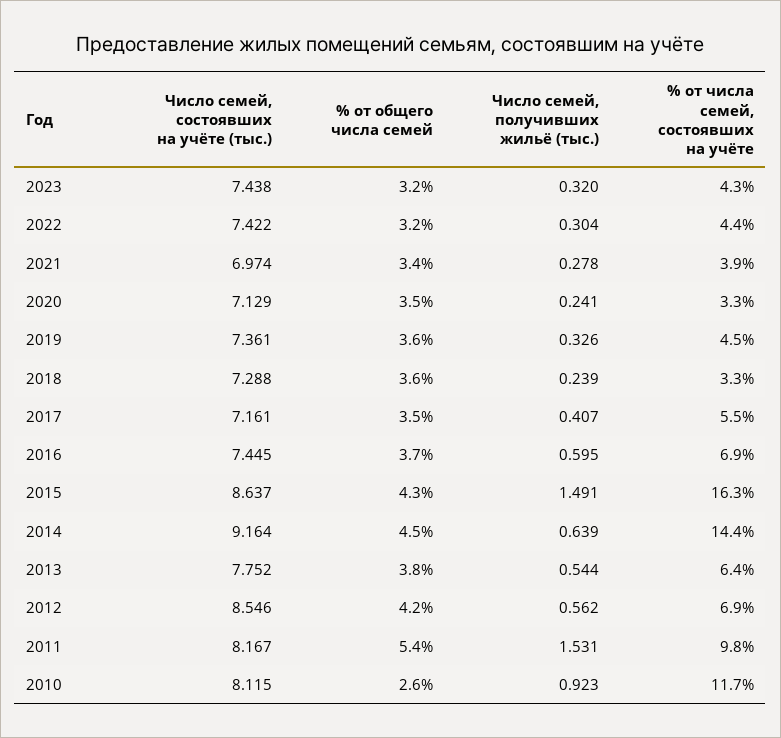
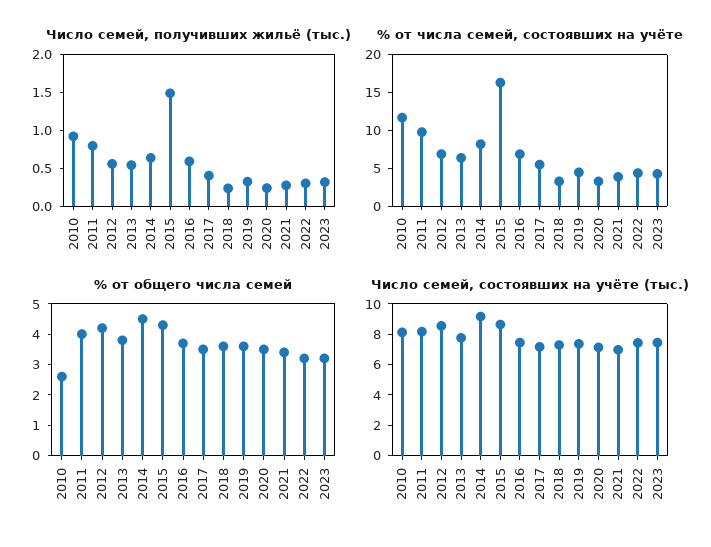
% от числа семей, состоявших на учёте, 2014: 14.4 -> 7.5
% от общего числа семей, 2011: 5.4 -> 4
Число семей, получивших жильё (тыс.), 2011: 1.531 -> 0.75

